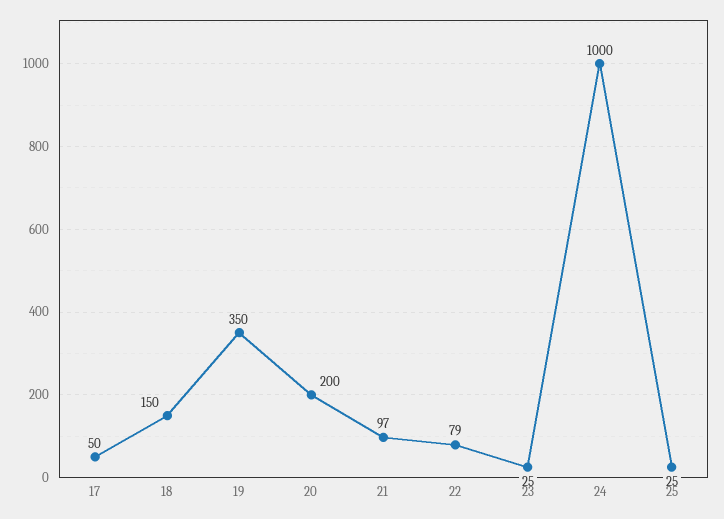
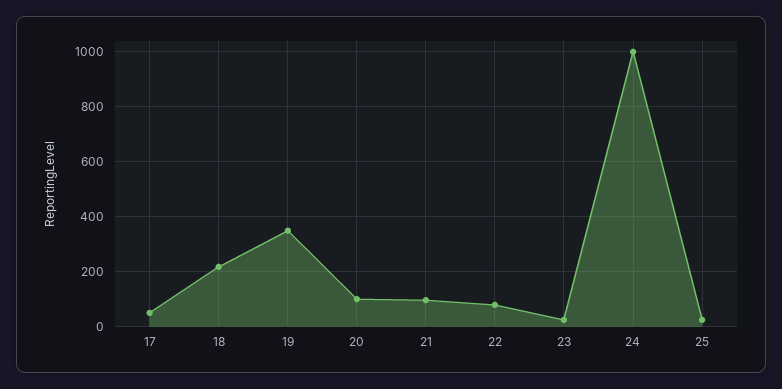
18: 150 -> 225
20: 200 -> 100

